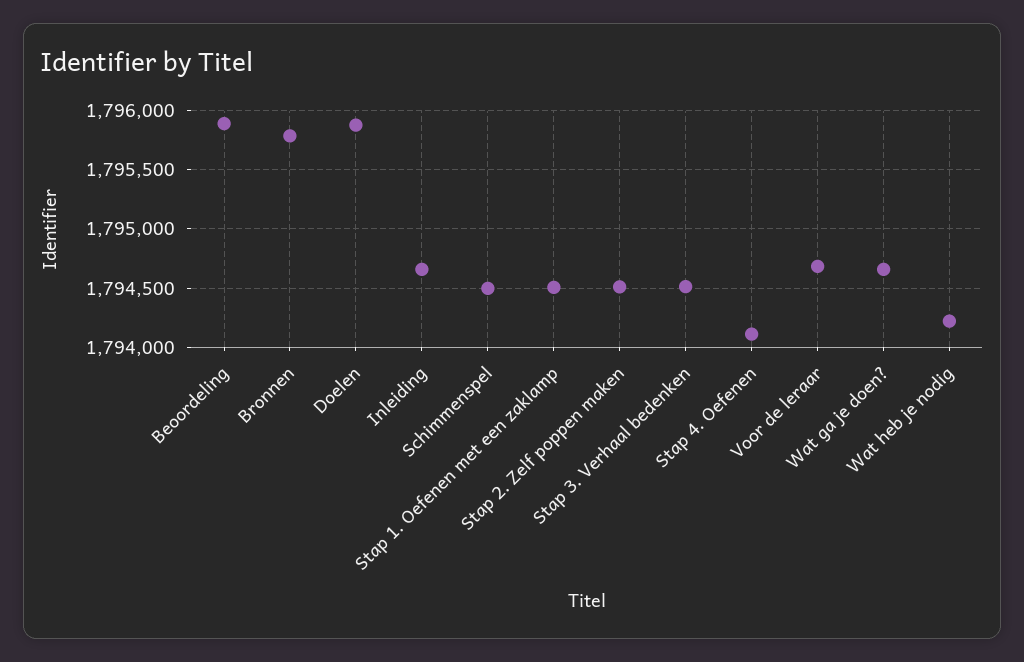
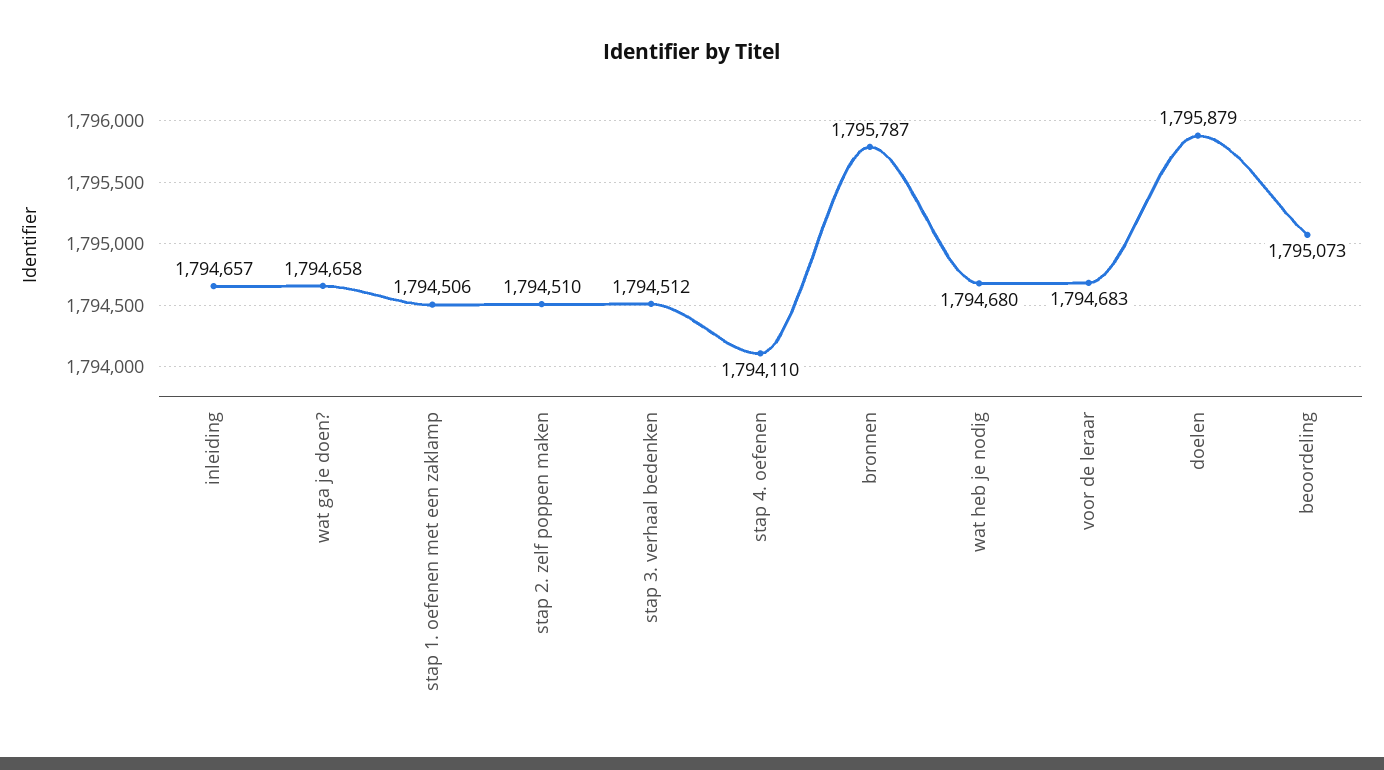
Beoordeling: 1795900 -> 1795073
Schimmenspel: 1794500 -> none
Wat heb je nodig: 1794200 -> 1794680

